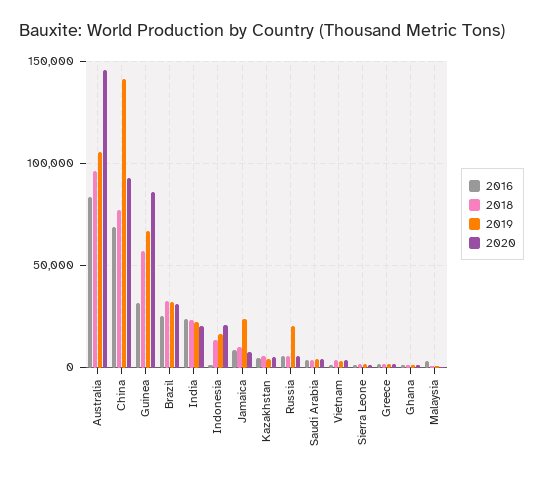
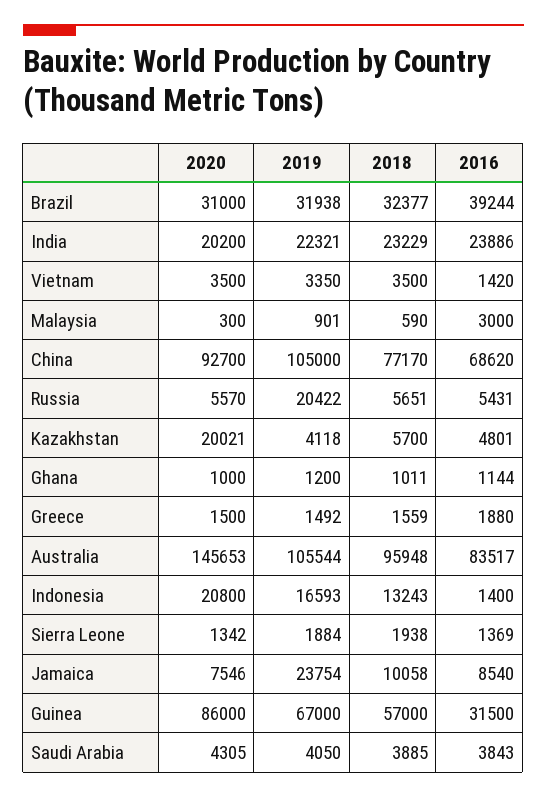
2019, China: 140000 -> 105000
2016, Brazil: 25000 -> 39244
2020, Kazakhstan: 5000 -> 20021

